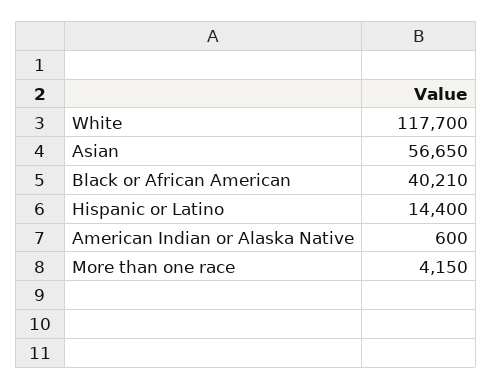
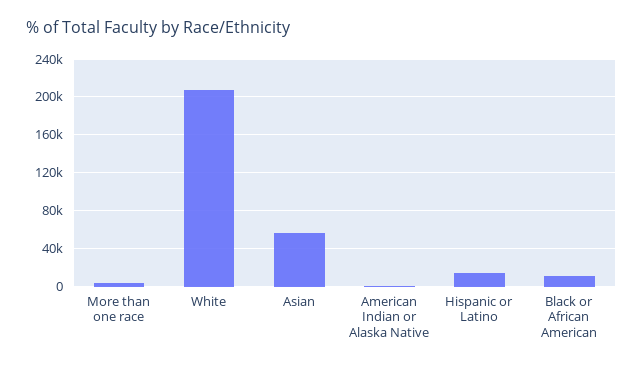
White: 117700 -> 210000
Black or African American: 40210 -> 10000

